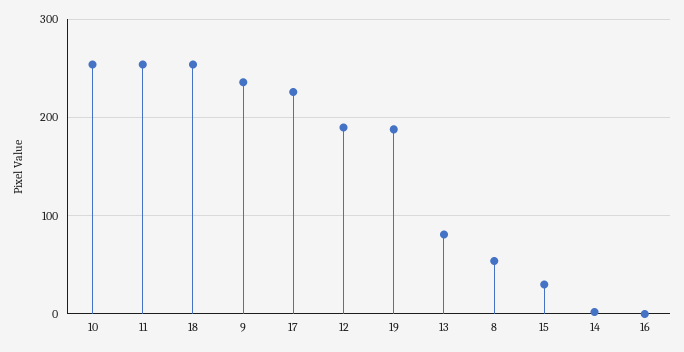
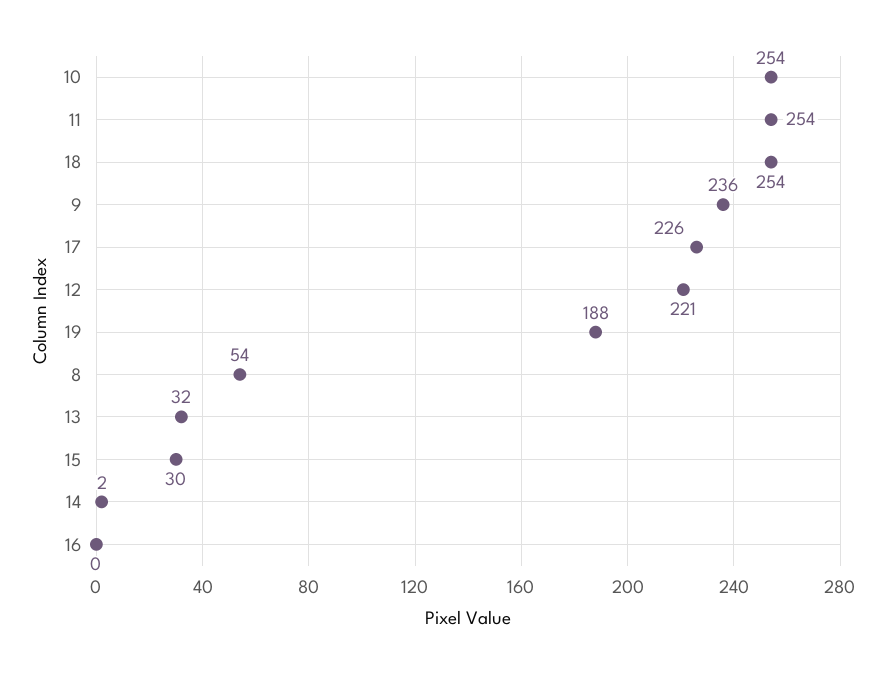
12: 190 -> 221
13: 80 -> 32

